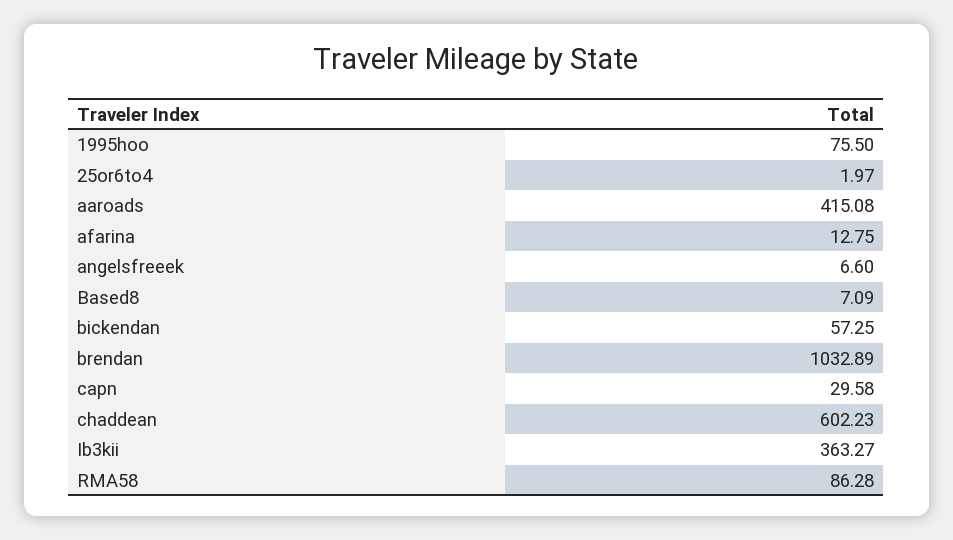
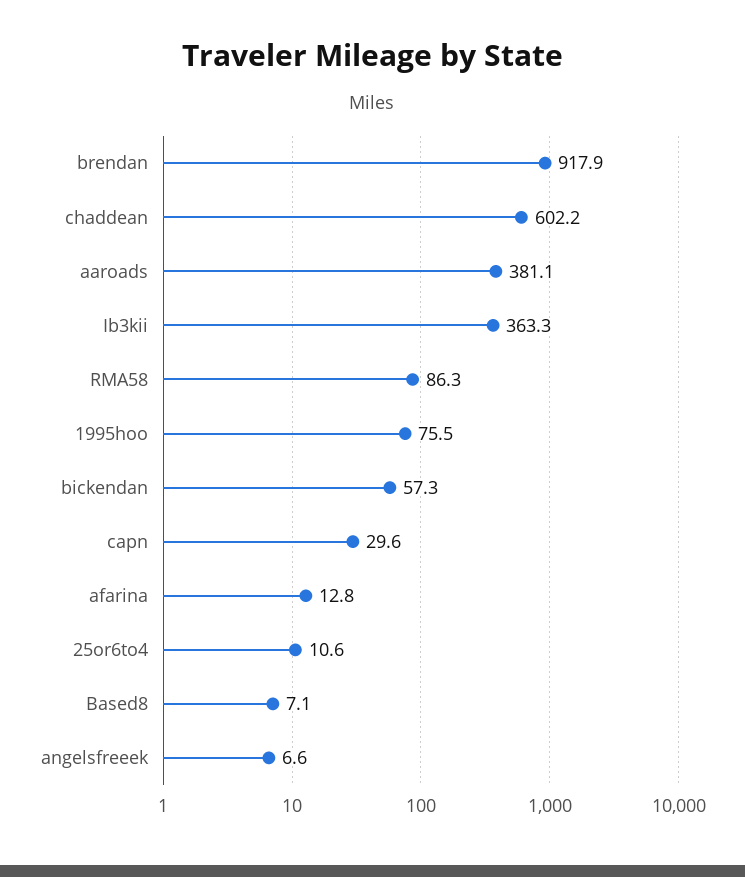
25or6to4: 1.97 -> 10.6
aaroads: 415.08 -> 381.1
brendan: 1032.89 -> 917.9

